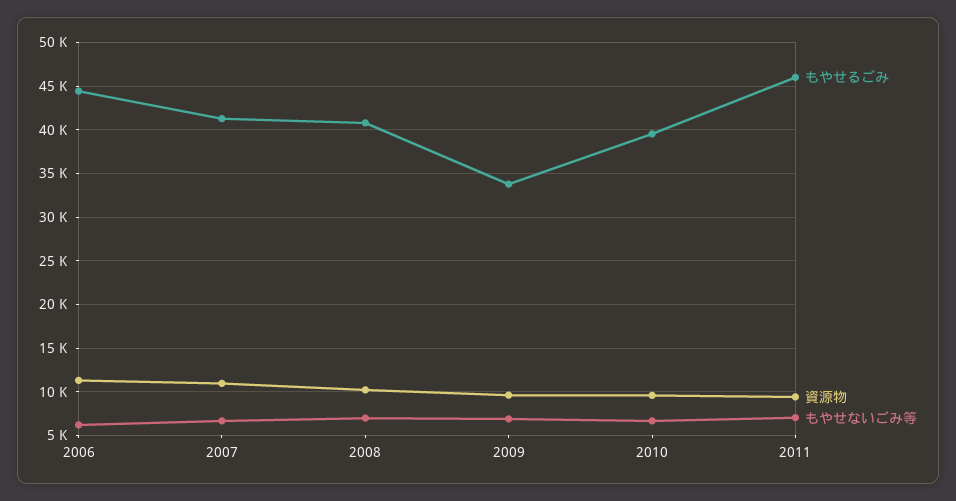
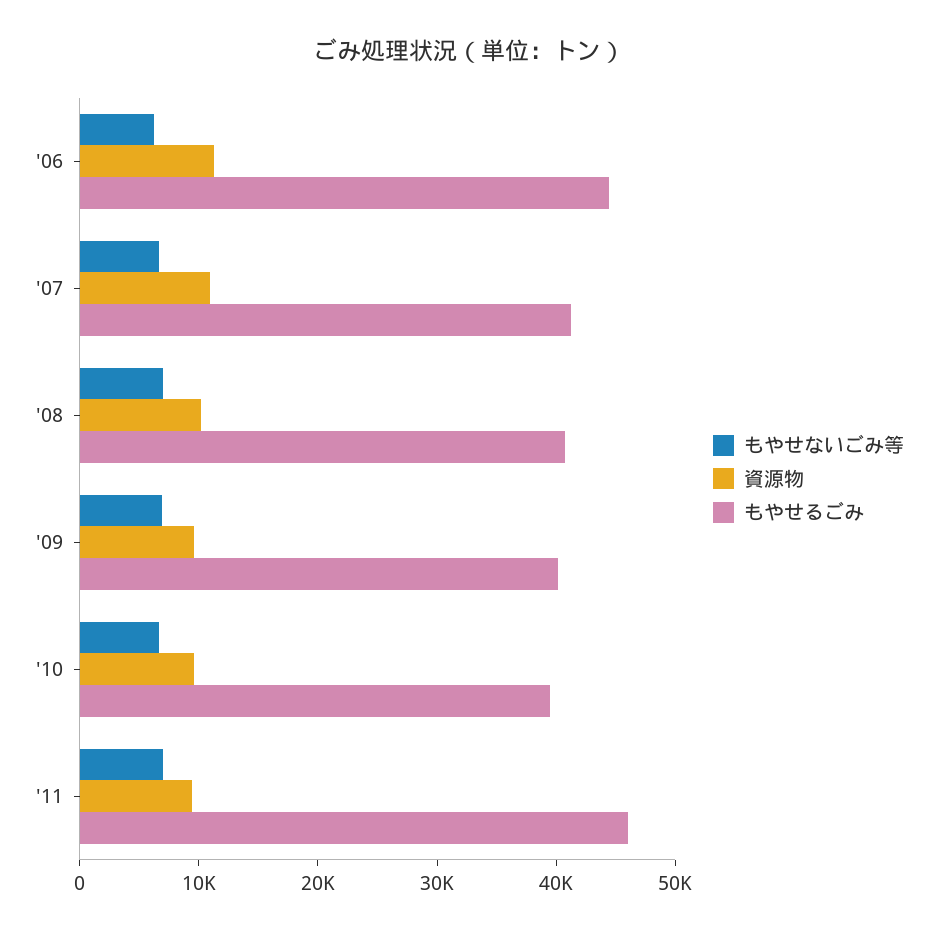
もやせるごみ, 2009: 34000 -> 40000

